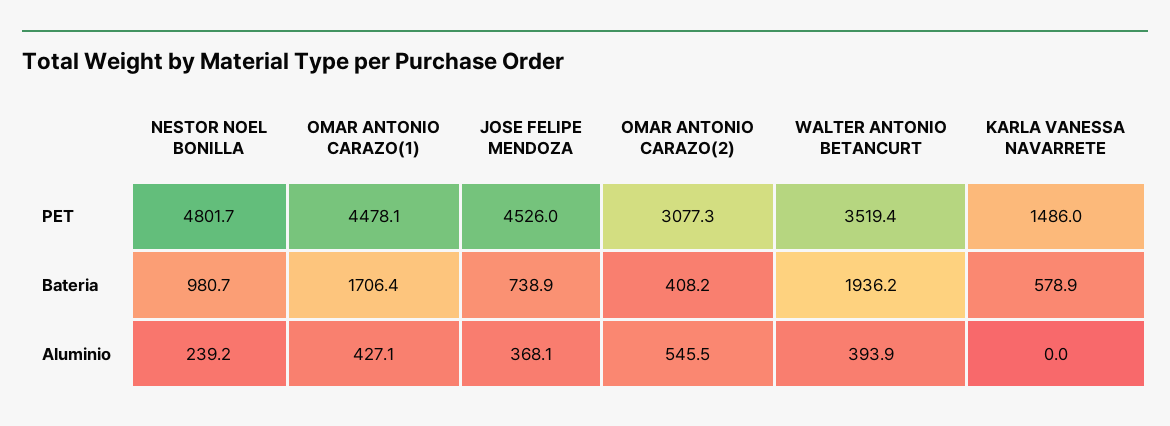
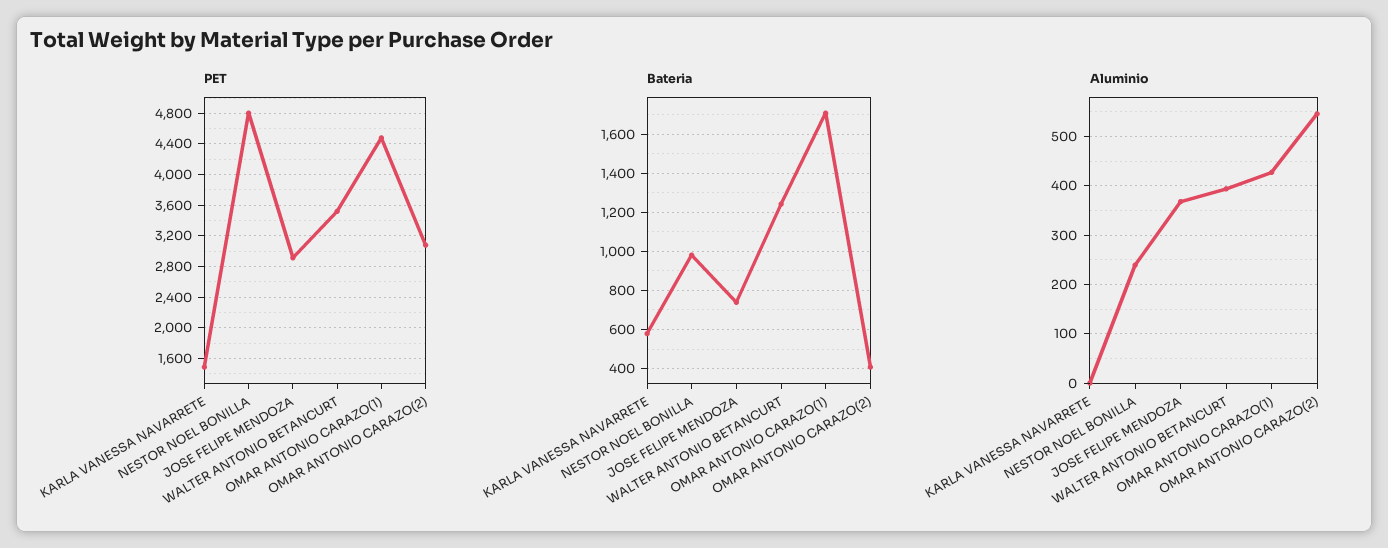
PET, JOSE FELIPE MENDOZA: 4526 -> 2900
Bateria, WALTER ANTONIO BETANCURT: 1936.2 -> 1250

